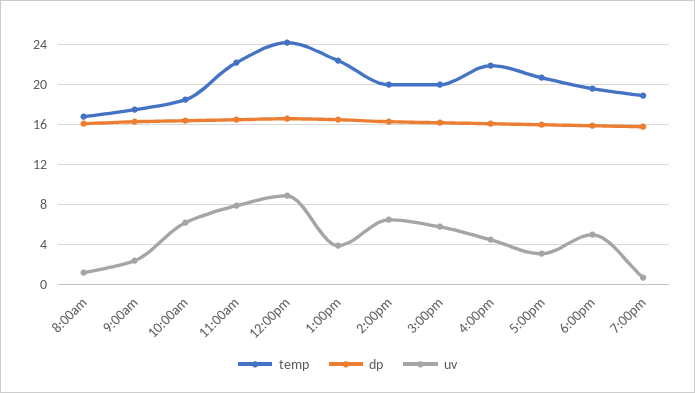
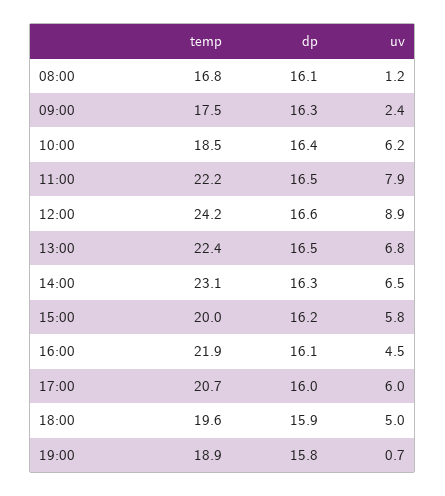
uv, 1:00pm: 4 -> 6.8
temp, 2:00pm: 20 -> 23.1
uv, 5:00pm: 3 -> 6

